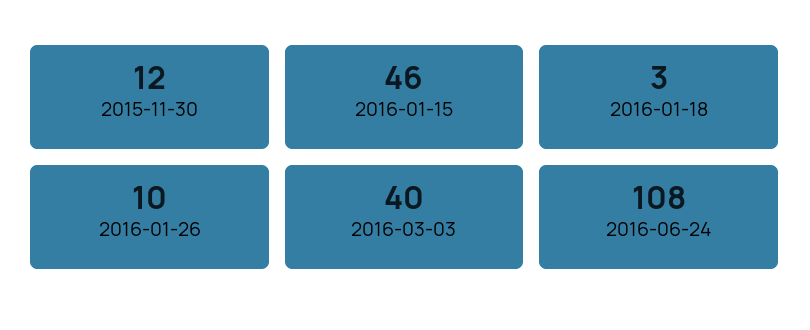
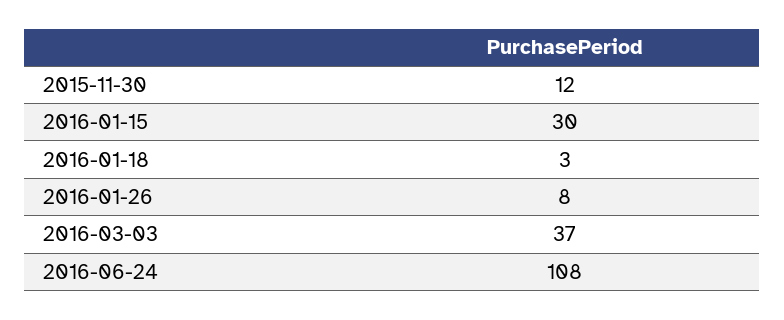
2016-01-15: 46 -> 30
2016-01-26: 10 -> 8
2016-03-03: 40 -> 37

